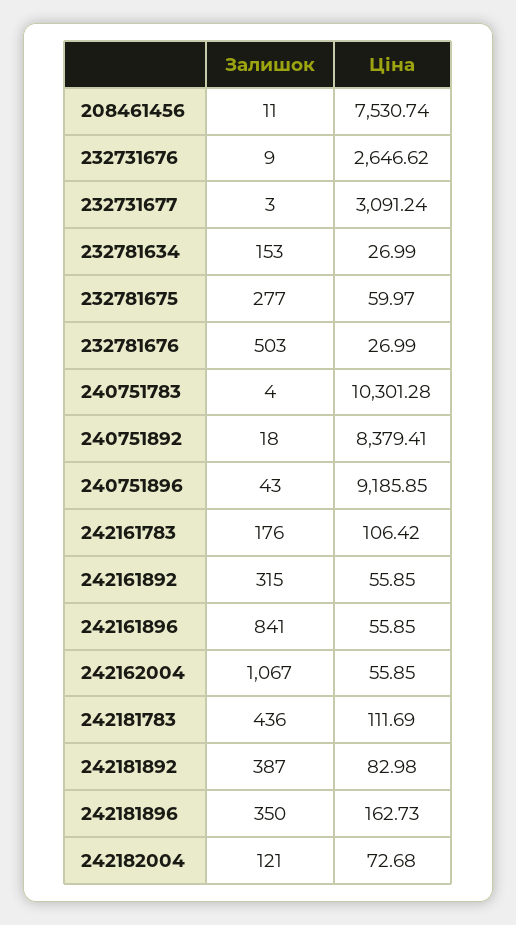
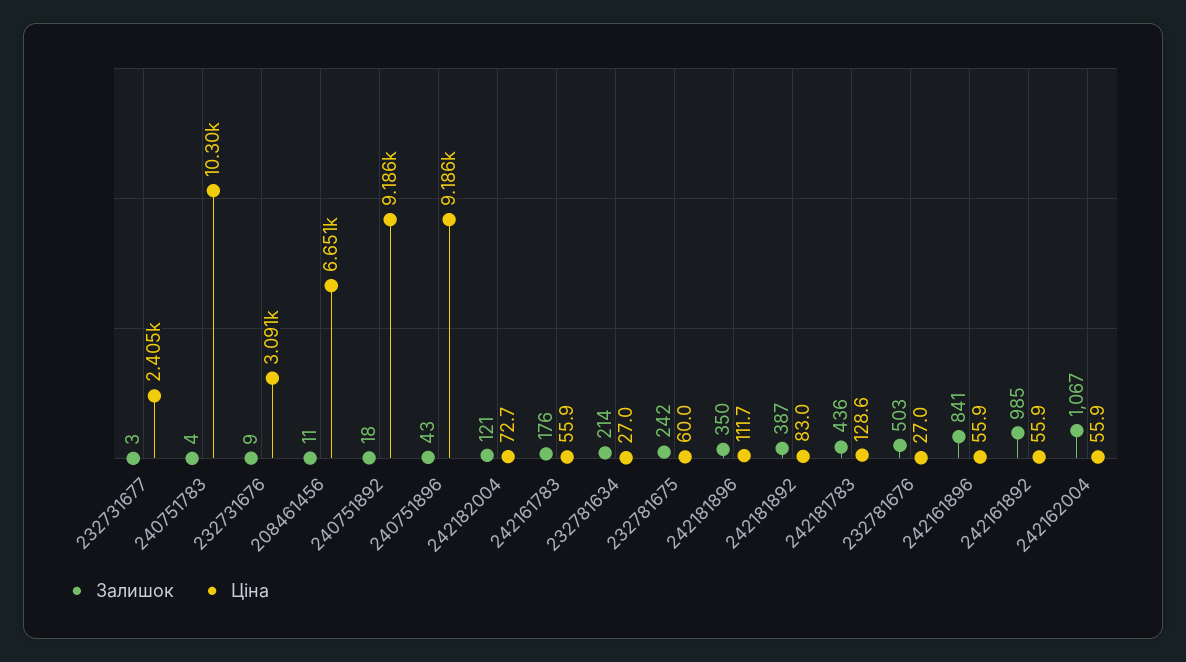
Ціна, 208461456: 7530.74 -> 6651
Ціна, 232731676: 2646.62 -> 3091
Ціна, 232731677: 3091.24 -> 2405
Залишок, 232781634: 153 -> 214
Залишок, 232781675: 277 -> 242
Ціна, 240751892: 8379.41 -> 9186
Ціна, 242161783: 106.42 -> 55.9
Залишок, 242161892: 315 -> 985
Ціна, 242181783: 111.69 -> 128.6
Ціна, 242181896: 162.73 -> 111.7

